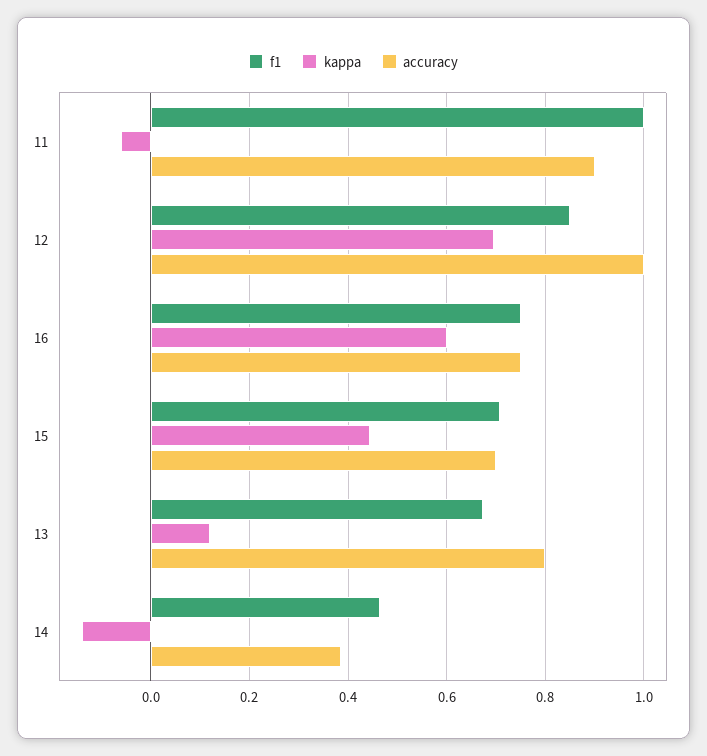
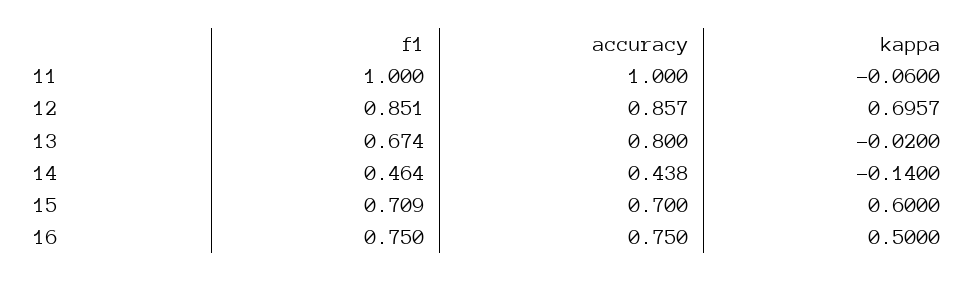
accuracy, 11: 0.9 -> 1
accuracy, 12: 1 -> 0.857
kappa, 16: 0.6 -> 0.5
kappa, 15: 0.44 -> 0.6
kappa, 13: 0.12 -> -0.02
accuracy, 14: 0.38 -> 0.438

